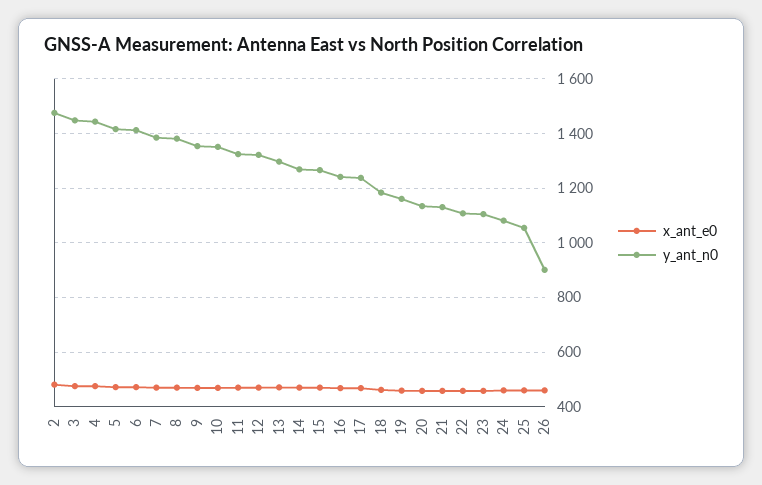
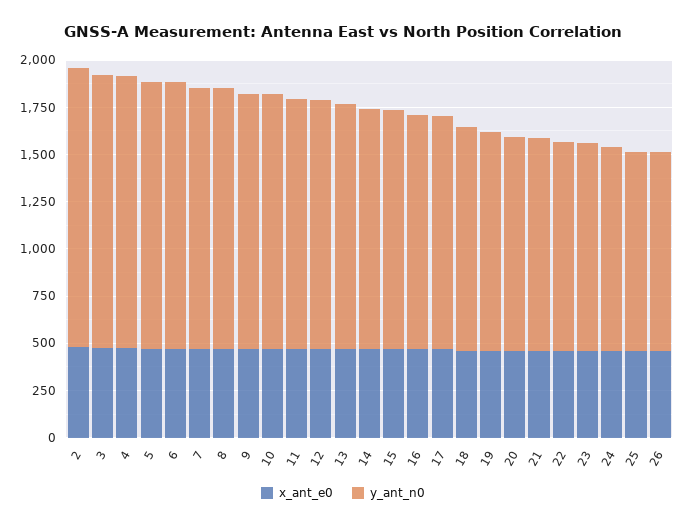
y_ant_n0, 26: 900 -> 1050

